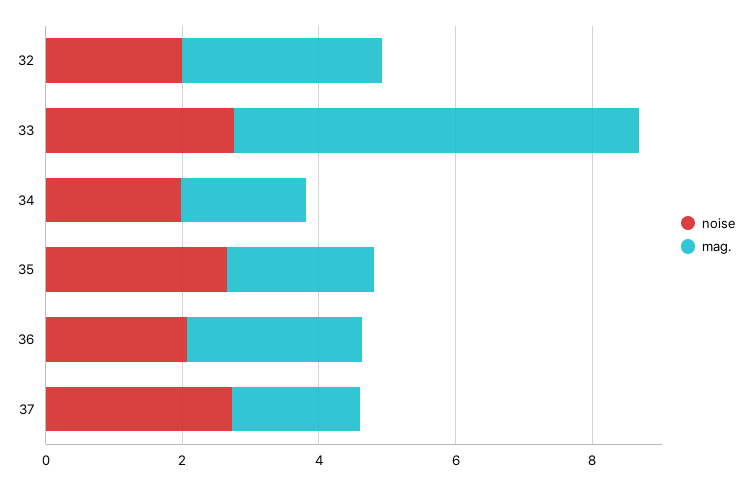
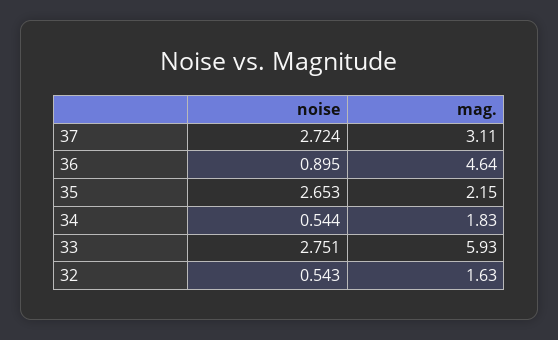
noise, 32: 2 -> 0.543
mag., 32: 3 -> 1.63
noise, 34: 2 -> 0.544
noise, 36: 2 -> 0.895
mag., 36: 2.5 -> 4.64
mag., 37: 2 -> 3.11

